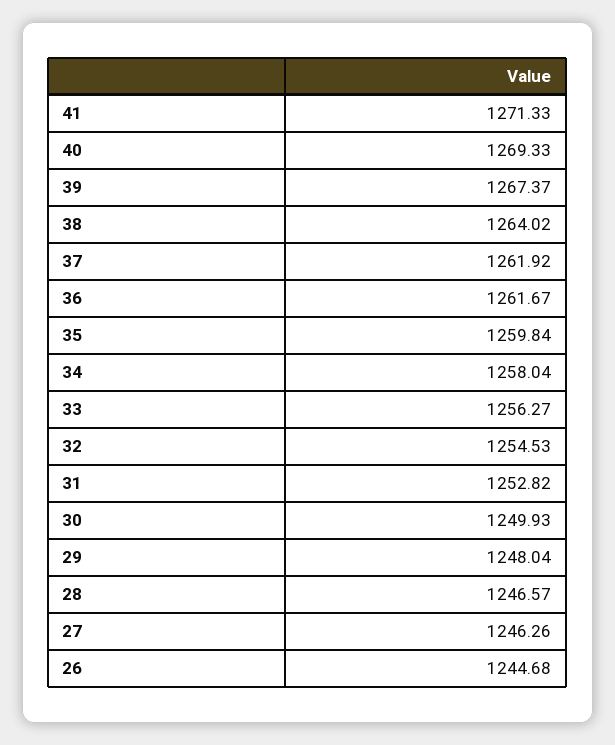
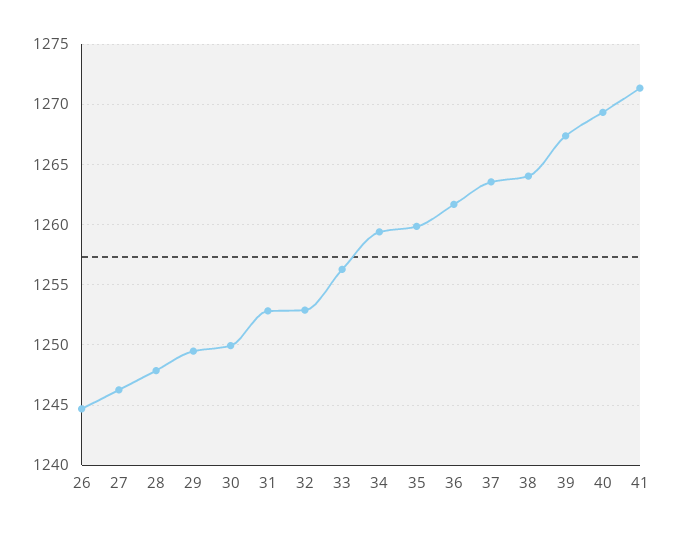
37: 1261.92 -> 1263.5
34: 1258.04 -> 1259.5
32: 1254.53 -> 1253
29: 1248.04 -> 1249.5
28: 1246.57 -> 1248

